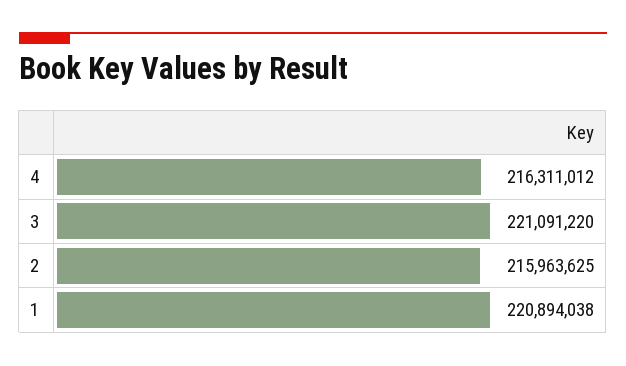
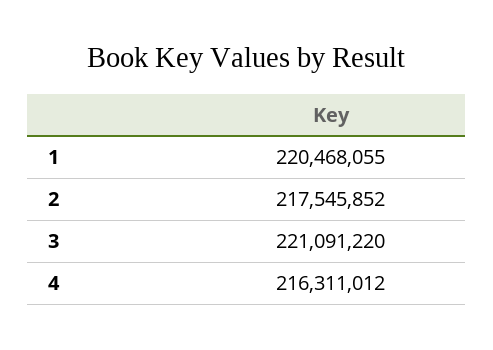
2: 215963625 -> 217545852
1: 220894038 -> 220468055

